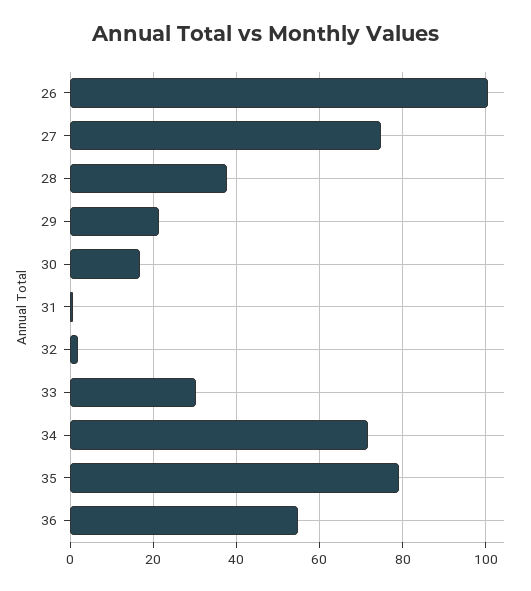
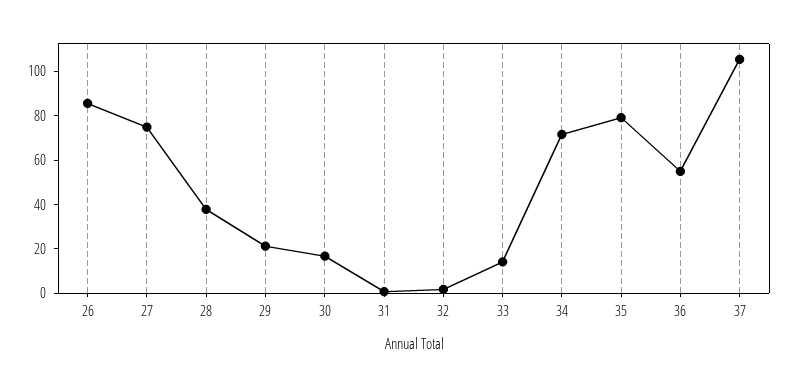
26: 100 -> 85
33: 30 -> 15
37: none -> 105

